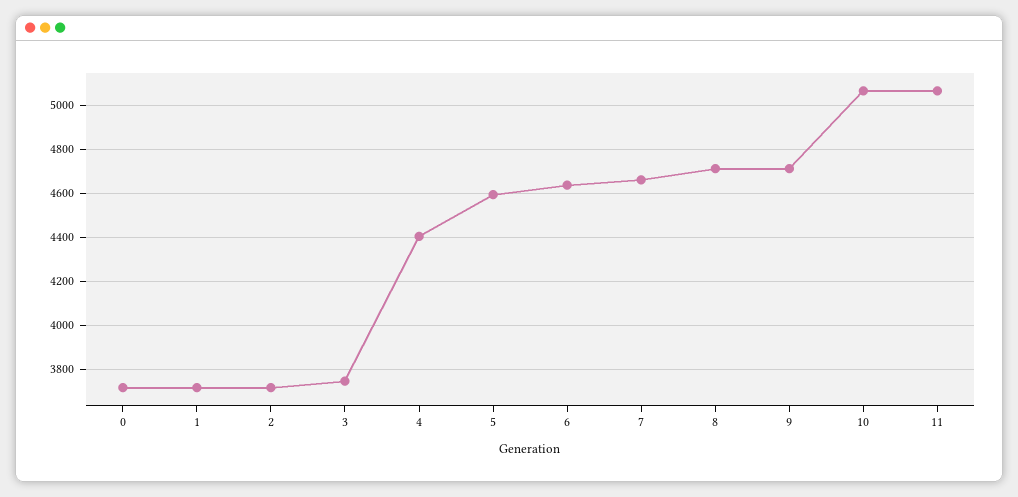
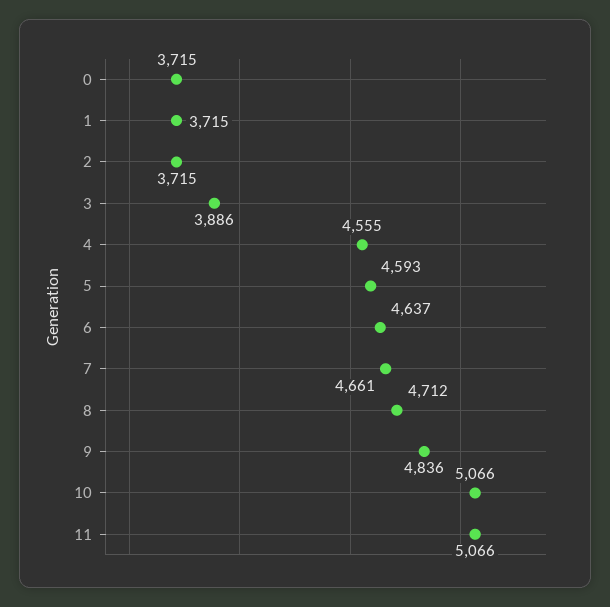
3: 3750 -> 3886
4: 4400 -> 4555
9: 4700 -> 4836

